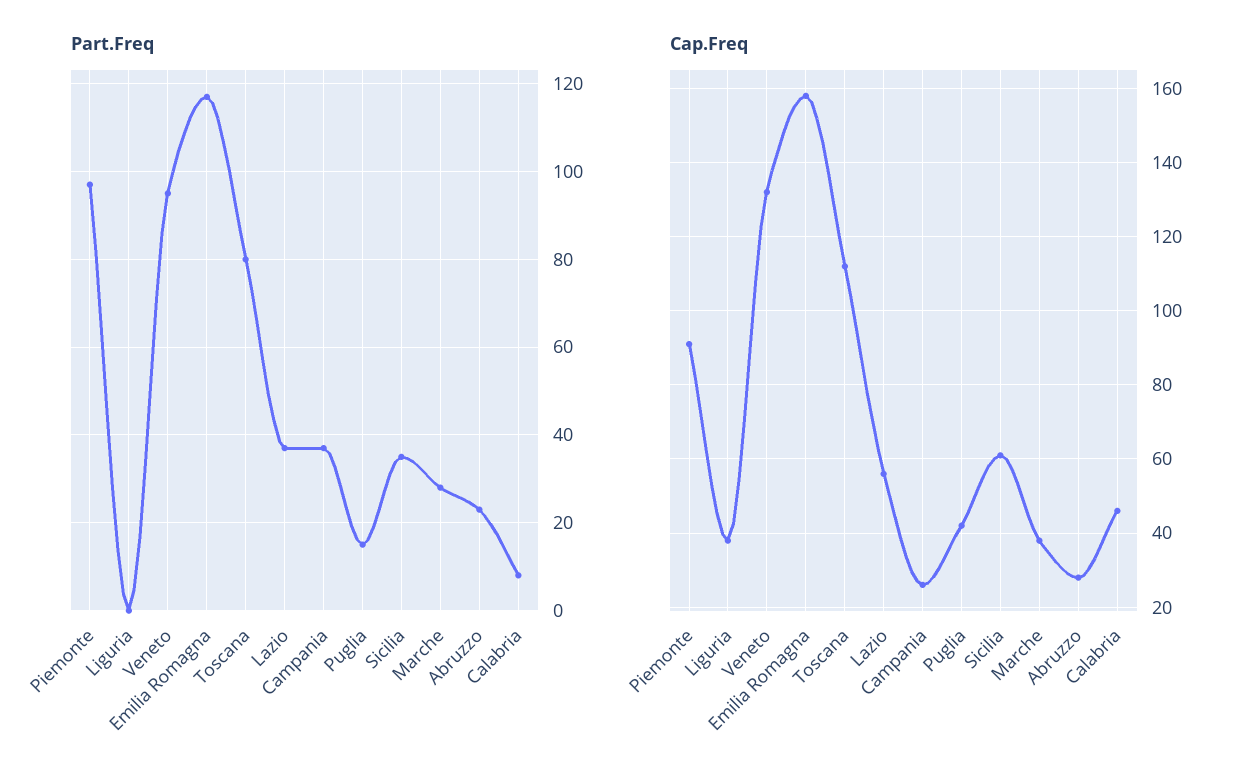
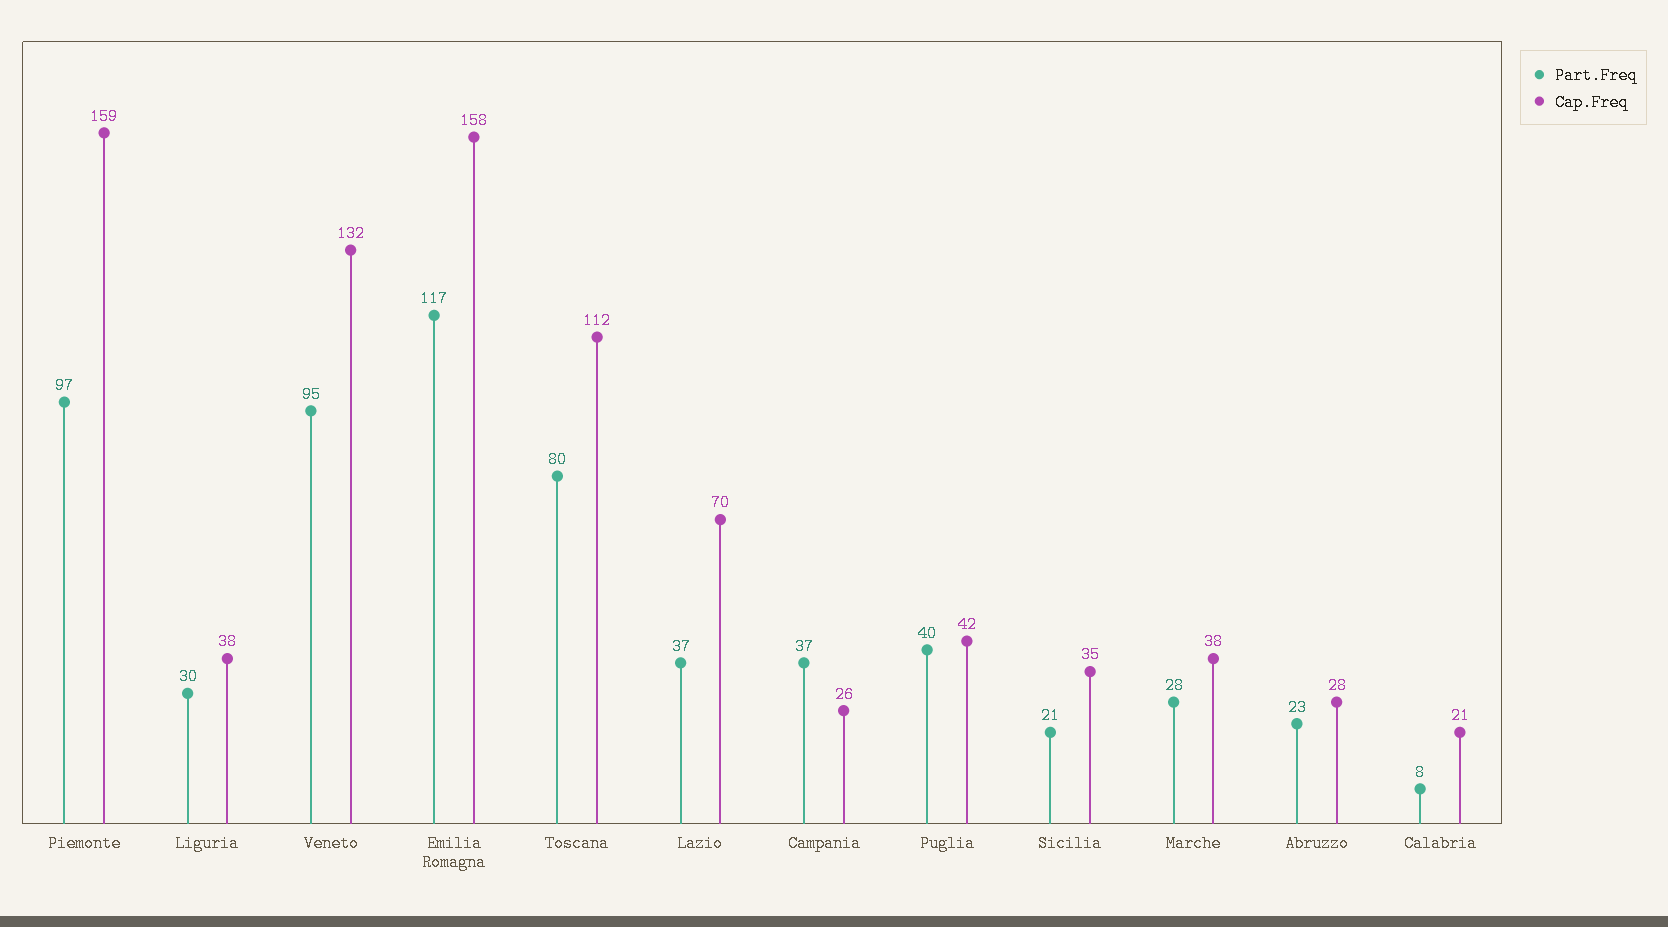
Part.Freq, Liguria: 0 -> 30
Part.Freq, Puglia: 15 -> 40
Part.Freq, Sicilia: 35 -> 21
Cap.Freq, Piemonte: 90 -> 159
Cap.Freq, Lazio: 55 -> 70
Cap.Freq, Sicilia: 60 -> 35
Cap.Freq, Calabria: 45 -> 21

